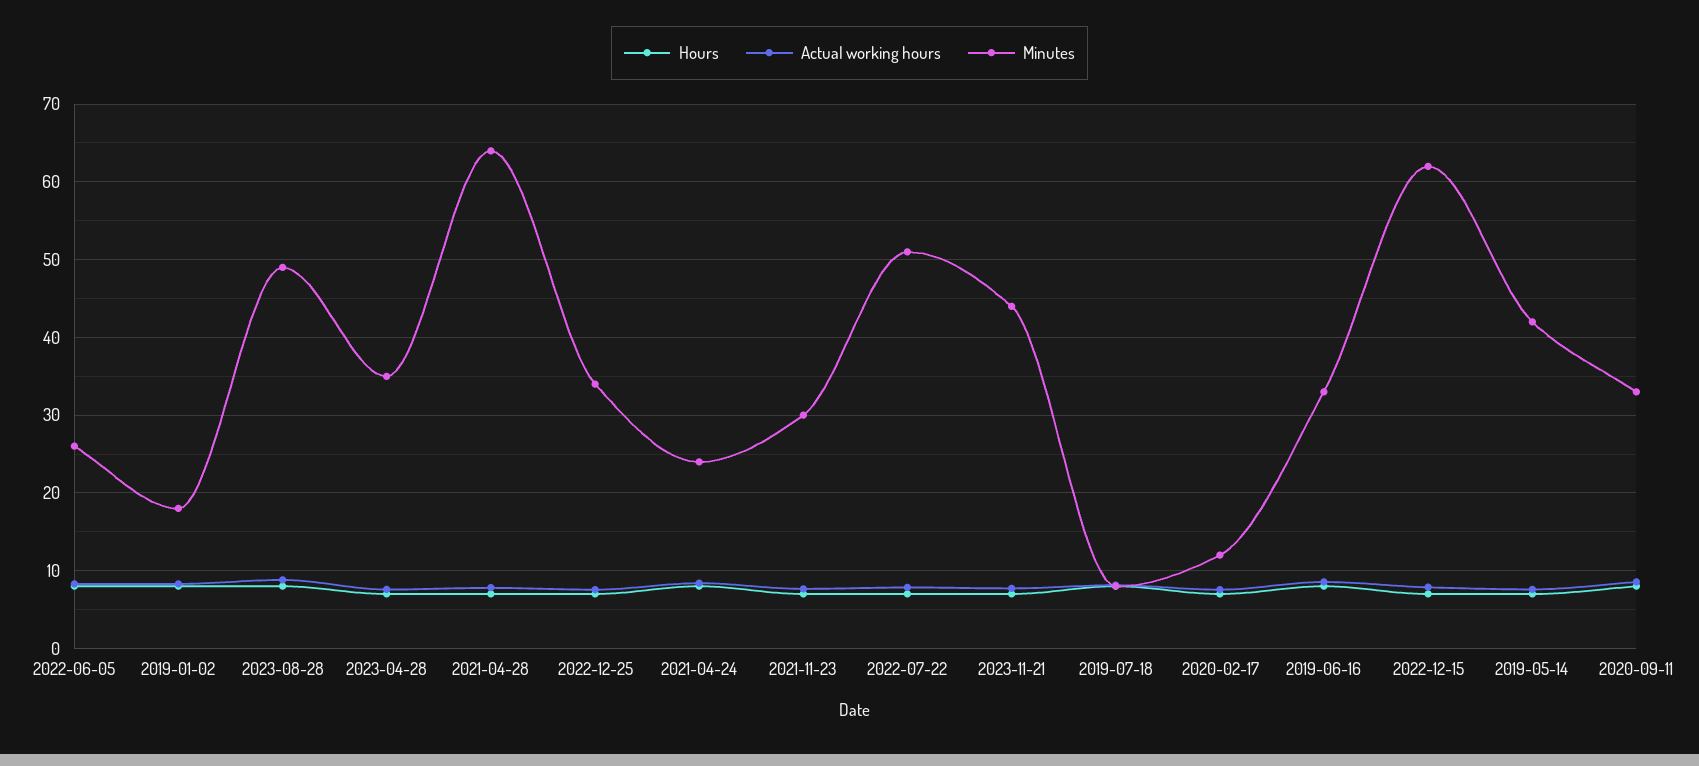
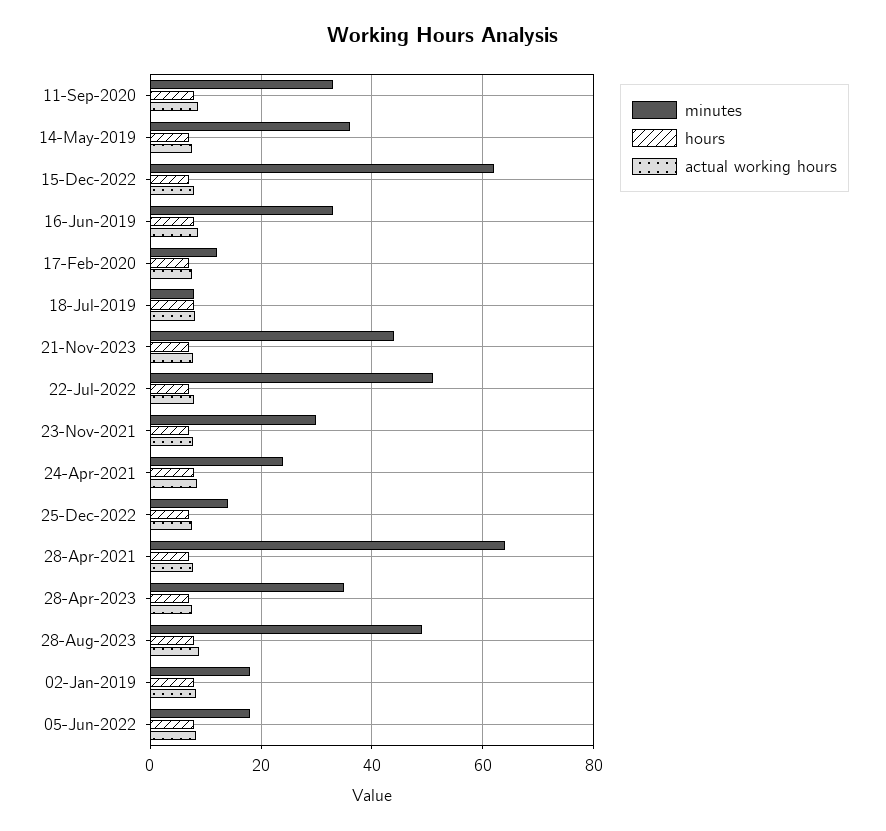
Minutes, 2022-06-05: 26 -> 18
Minutes, 2022-12-25: 34 -> 14
Minutes, 2019-05-14: 42 -> 36

